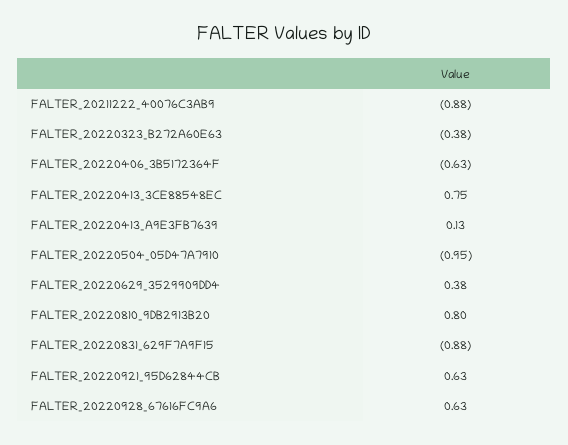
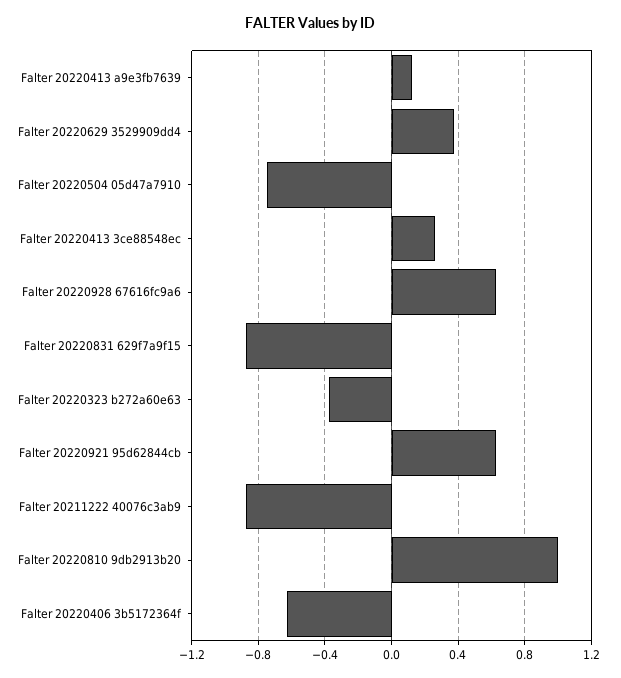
FALTER_20220413_3CE88548EC: 0.75 -> 0.25
FALTER_20220504_05D47A7910: -0.95 -> -0.75
FALTER_20220810_9DB2913B20: 0.8 -> 1

